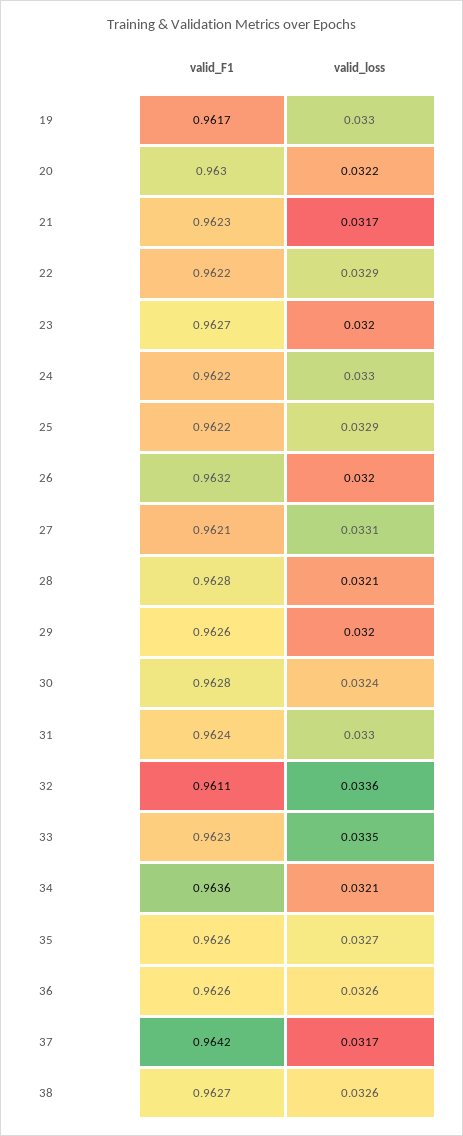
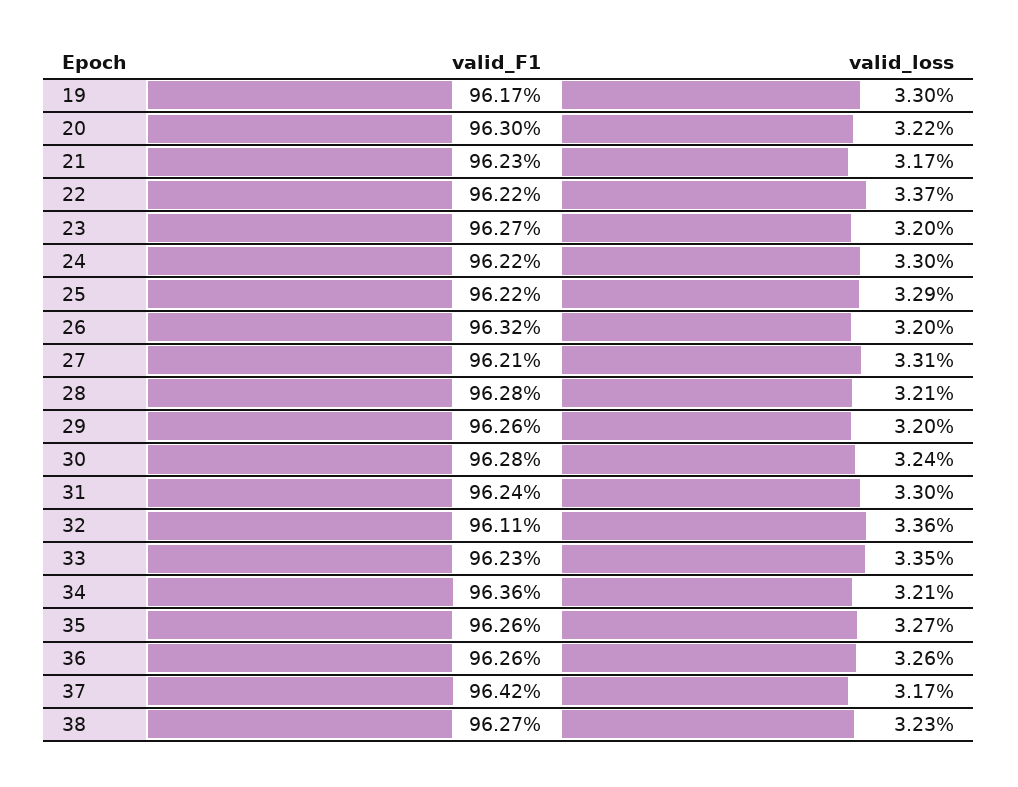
valid_loss, 22: 0.0329 -> 0.0337
valid_loss, 38: 0.0326 -> 0.0323

